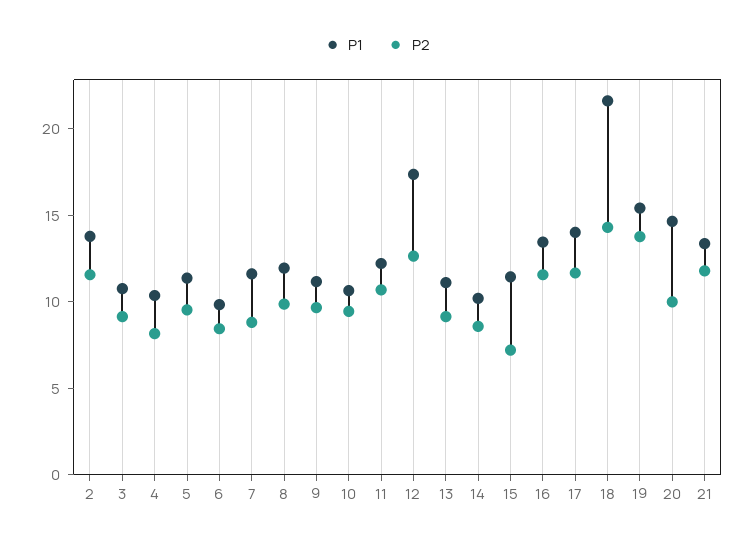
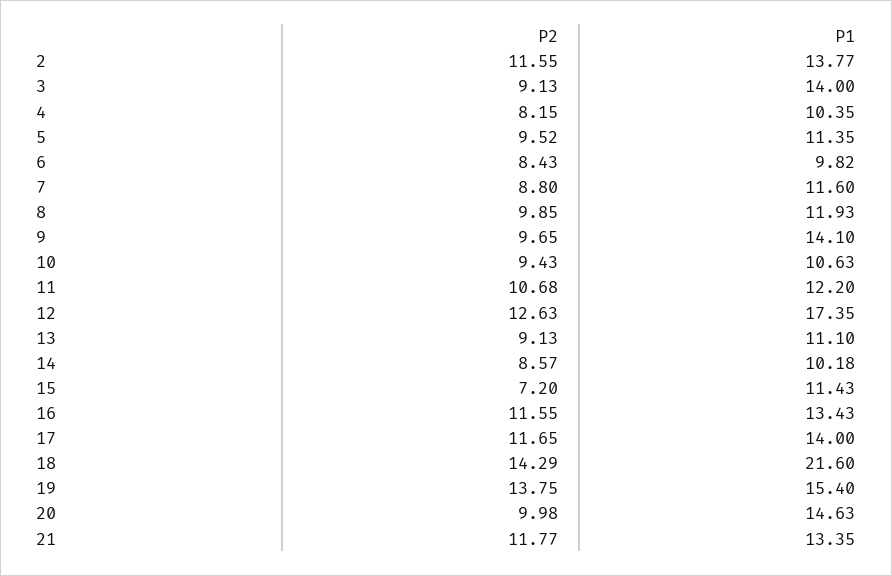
P1, 3: 11 -> 14
P1, 9: 11 -> 14.1

